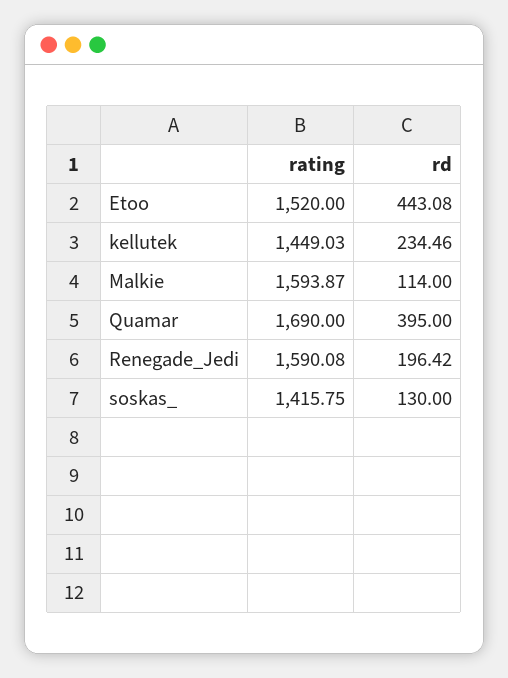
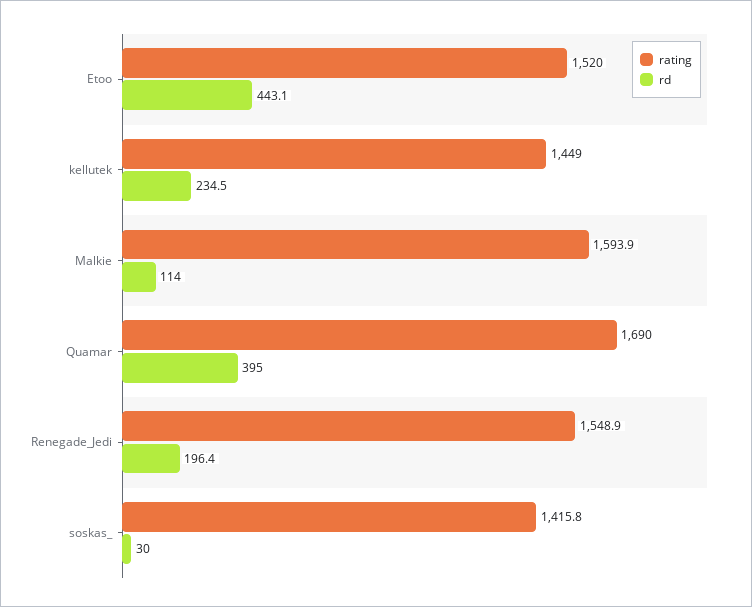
rating, Renegade_Jedi: 1590.08 -> 1548.9
rd, soskas_: 130 -> 30

